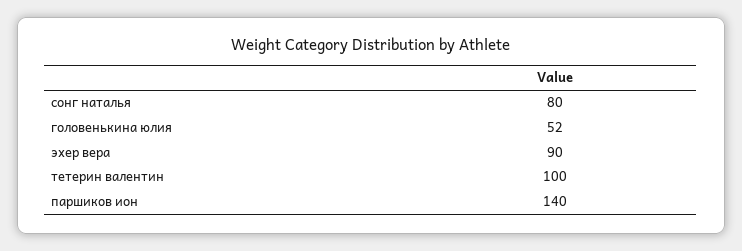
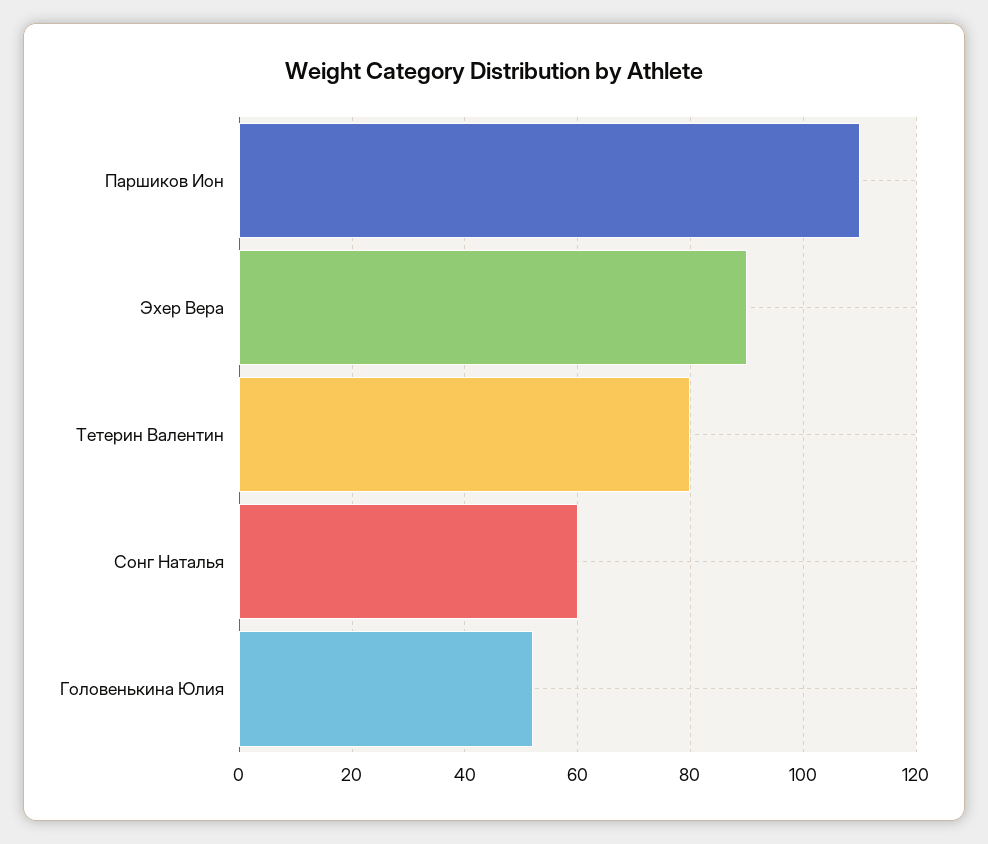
сонг наталья: 80 -> 60
тетерин валентин: 100 -> 80
паршиков ион: 140 -> 110

